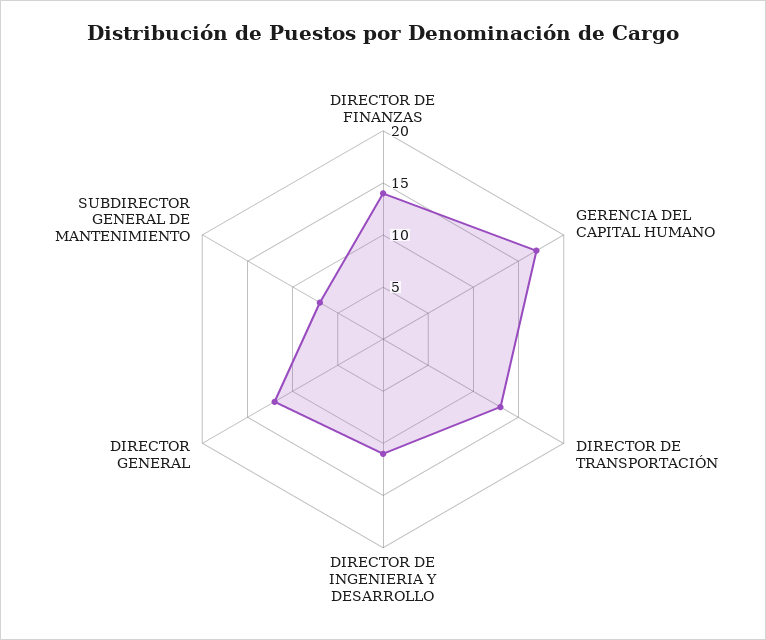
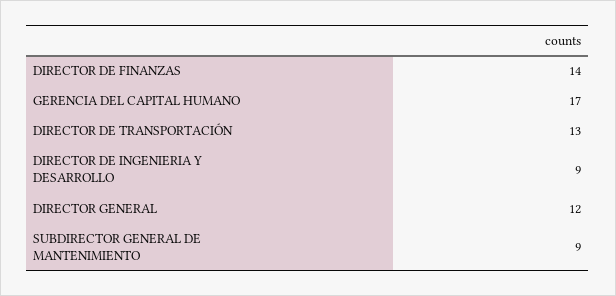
DIRECTOR DE INGENIERIA Y DESARROLLO: 11 -> 9
SUBDIRECTOR GENERAL DE MANTENIMIENTO: 7 -> 9

